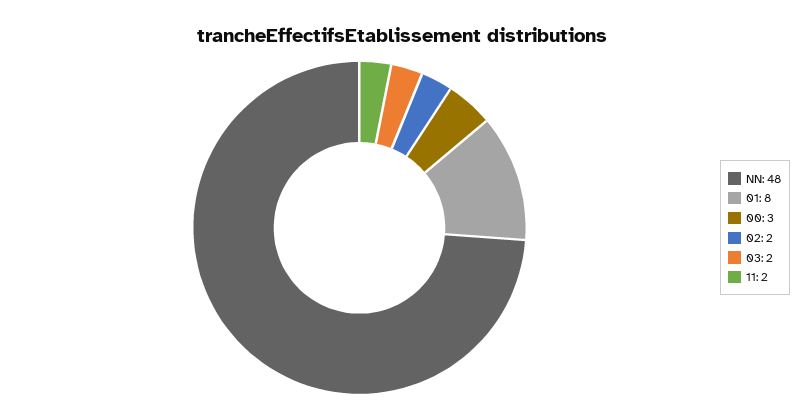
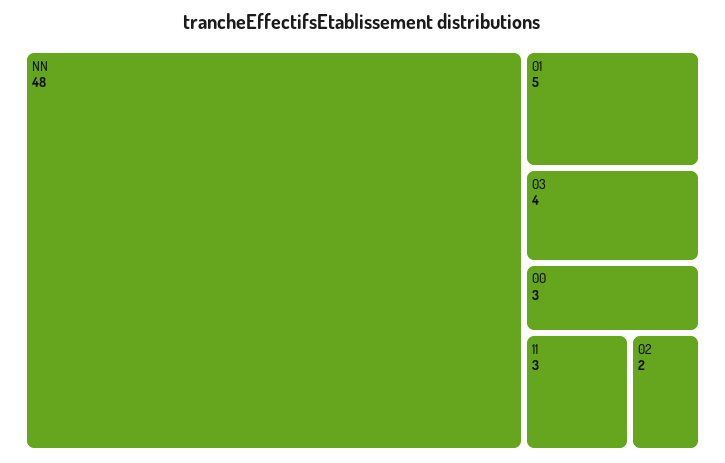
01: 8 -> 5
03: 2 -> 4
11: 2 -> 3

